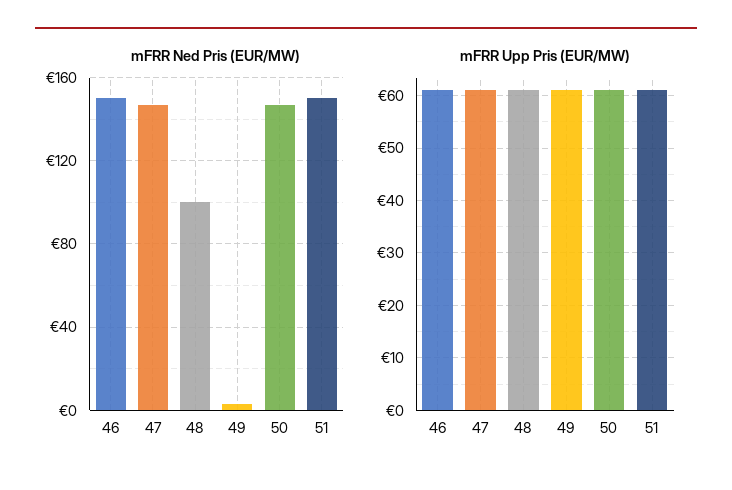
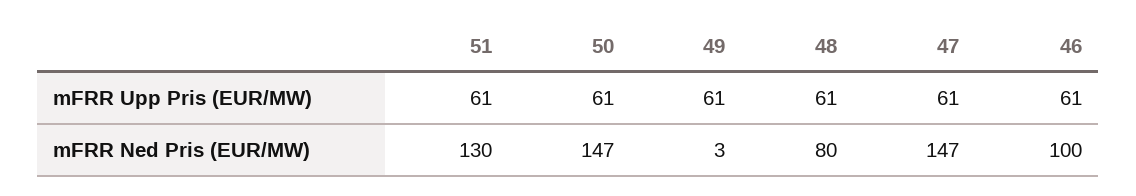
mFRR Ned Pris (EUR/MW), 46: 150 -> 100
mFRR Ned Pris (EUR/MW), 48: 100 -> 80
mFRR Ned Pris (EUR/MW), 51: 150 -> 130

